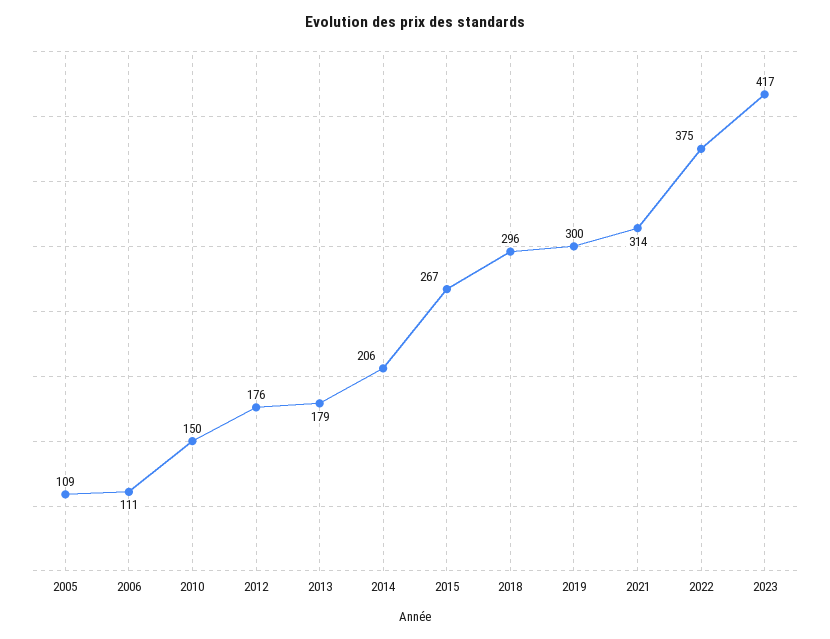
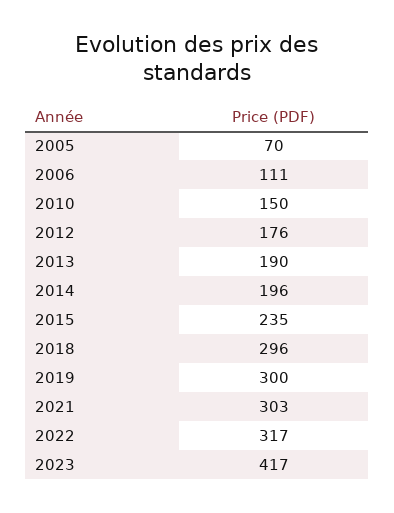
2005: 109 -> 70
2013: 179 -> 190
2014: 206 -> 196
2015: 267 -> 235
2021: 314 -> 303
2022: 375 -> 317

